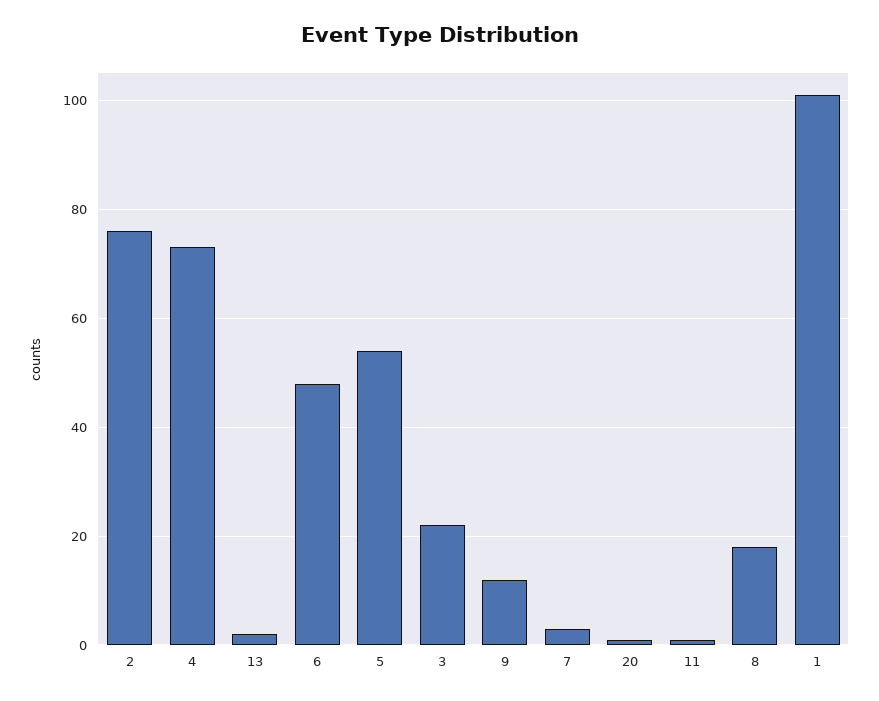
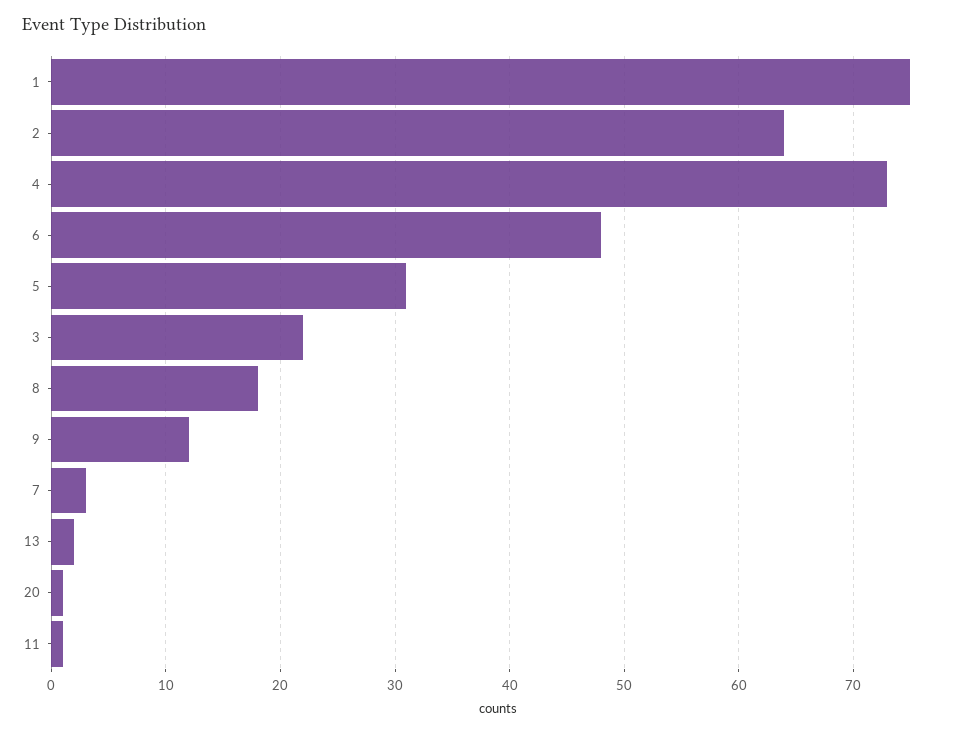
2: 75 -> 64
5: 55 -> 31
1: 100 -> 75

